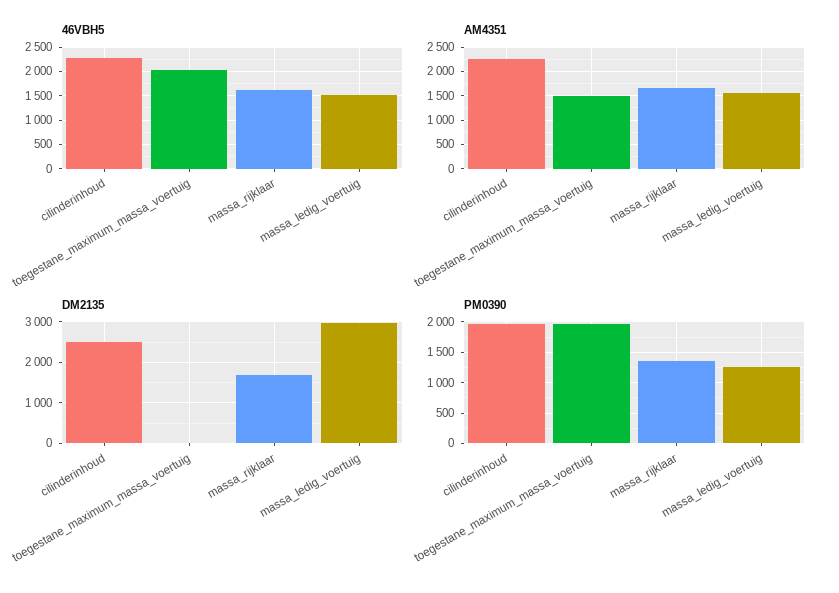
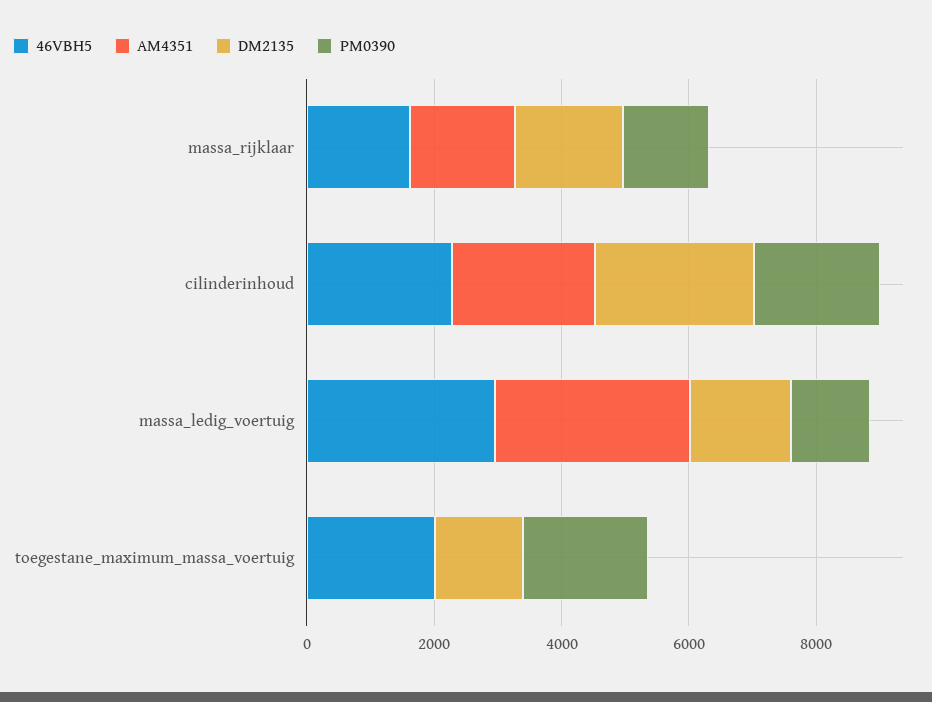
46VBH5, massa_ledig_voertuig: 1500 -> 3000
AM4351, toegestane_maximum_massa_voertuig: 1500 -> 0
AM4351, massa_ledig_voertuig: 1500 -> 3000
DM2135, toegestane_maximum_massa_voertuig: 0 -> 1500
DM2135, massa_ledig_voertuig: 3000 -> 1500

